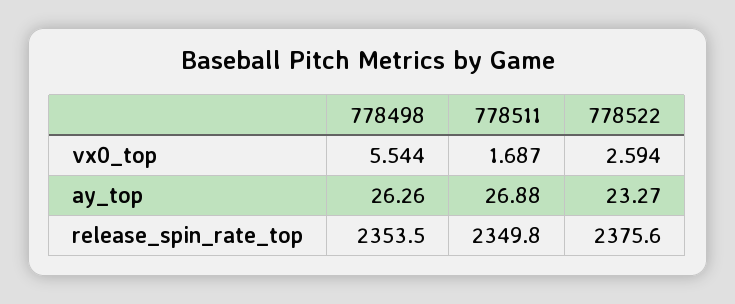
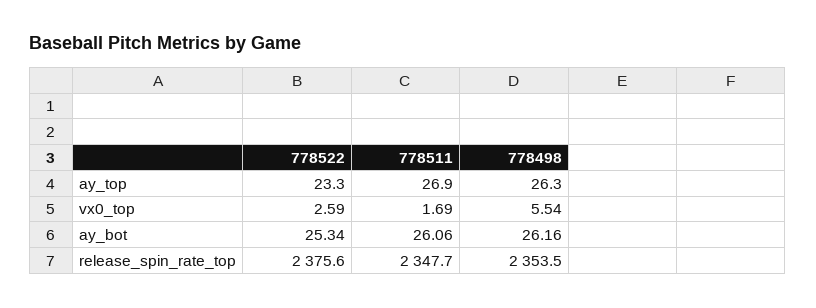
778511, release_spin_rate_top: 2349.8 -> 2347.7
778522, ay_bot: none -> 25.34
778511, ay_bot: none -> 26.06
778498, ay_bot: none -> 26.16

